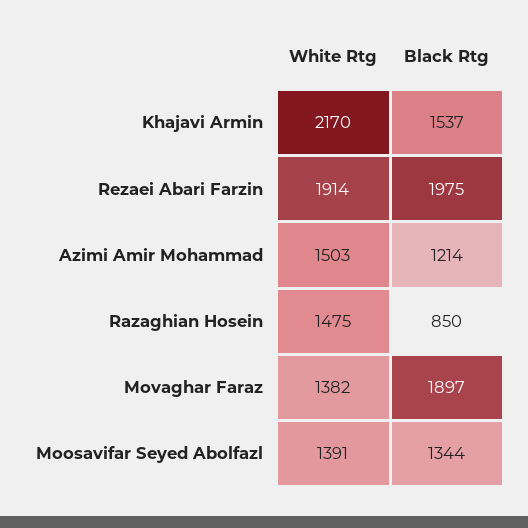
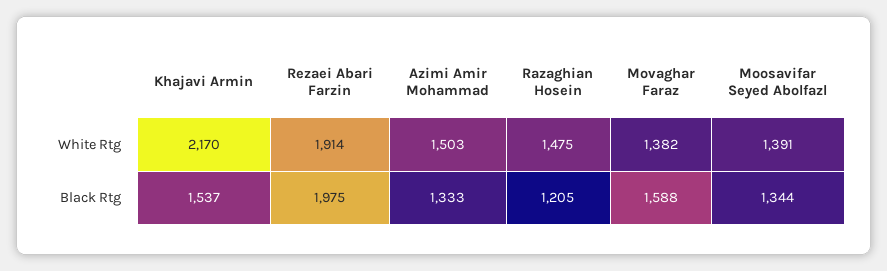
Black Rtg, Azimi Amir Mohammad: 1214 -> 1333
Black Rtg, Razaghian Hosein: 850 -> 1205
Black Rtg, Movaghar Faraz: 1897 -> 1588

